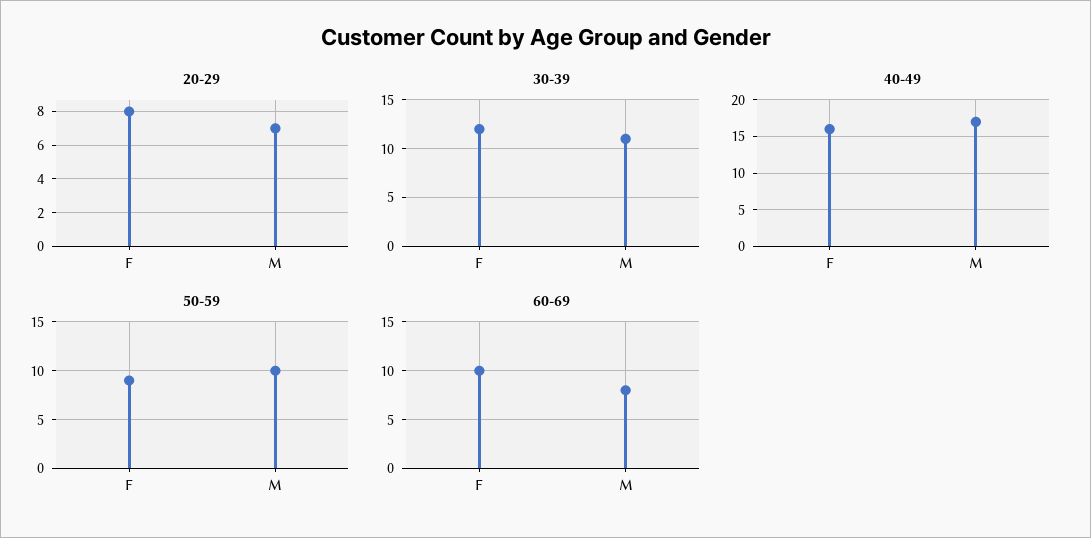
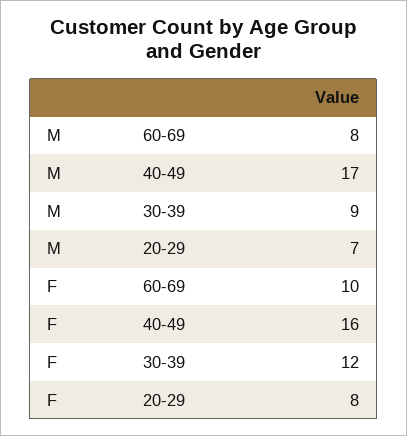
30-39, M: 11 -> 9
50-59, F: 9 -> none
50-59, M: 10 -> none

